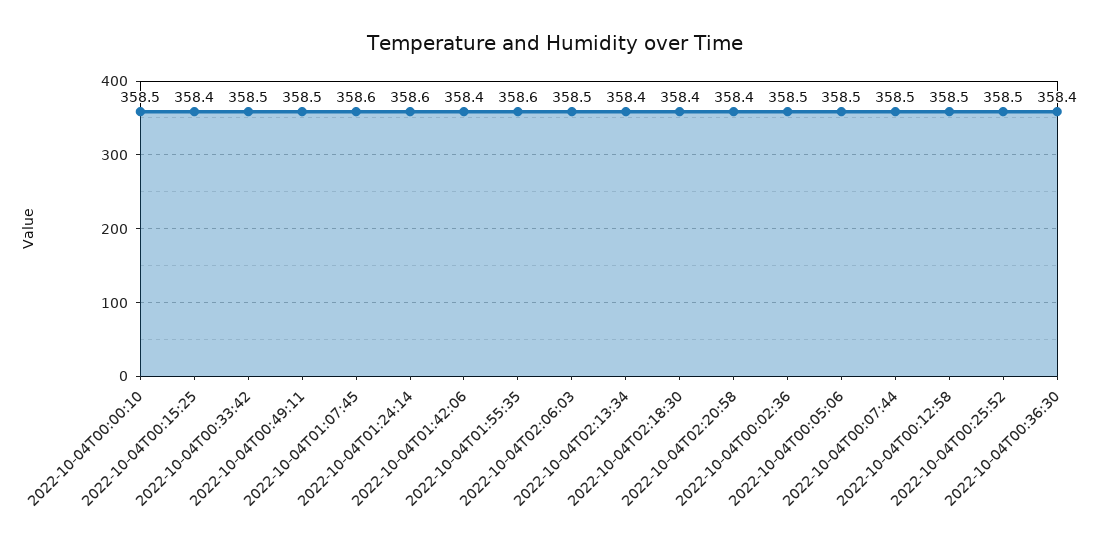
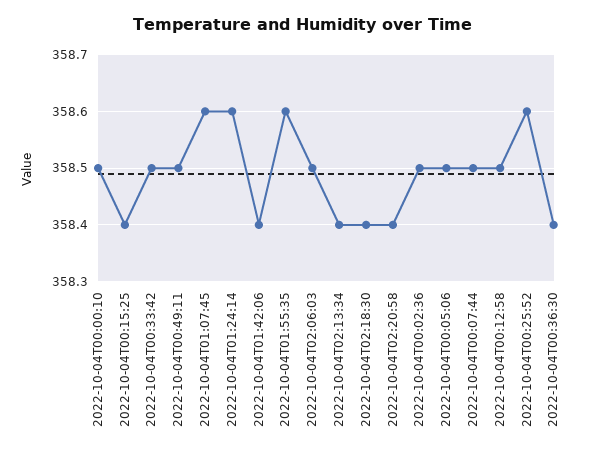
2022-10-04T00:25:52: 358.5 -> 358.6

